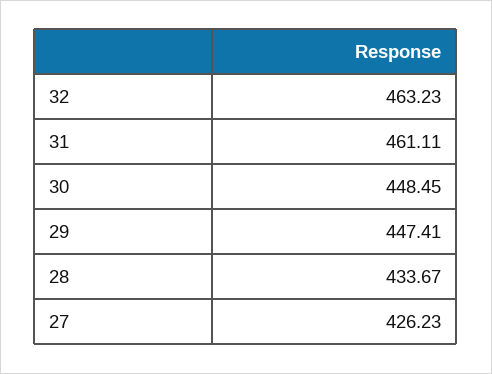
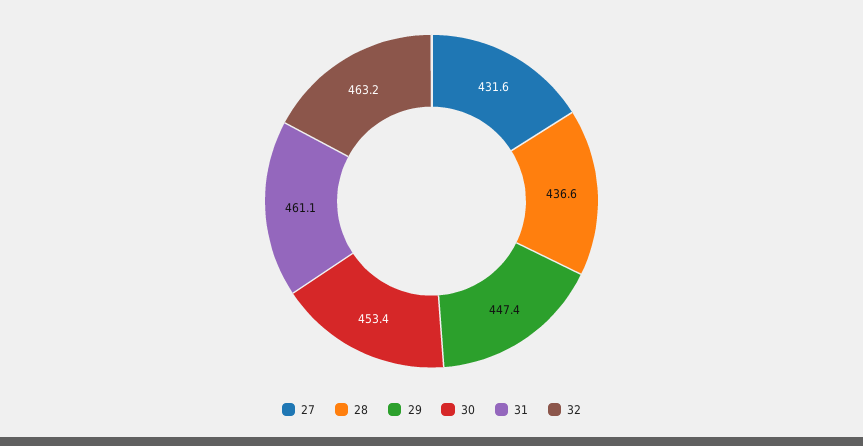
30: 448.45 -> 453.4
28: 433.67 -> 436.6
27: 426.23 -> 431.6

